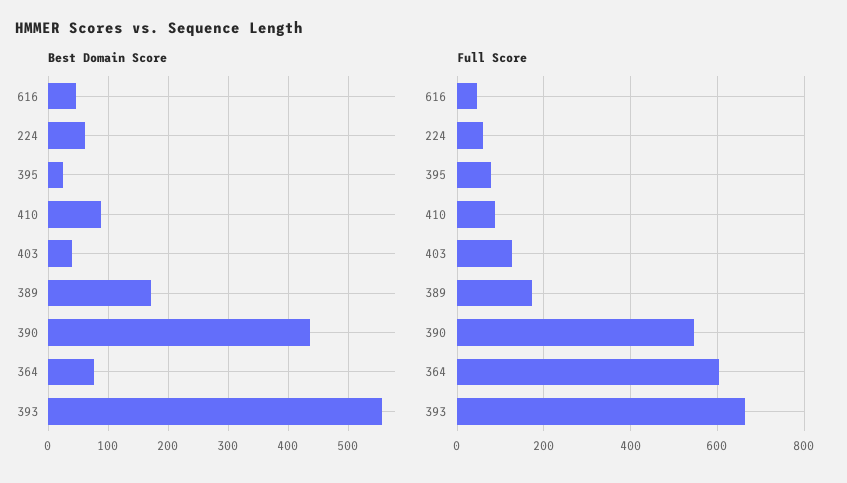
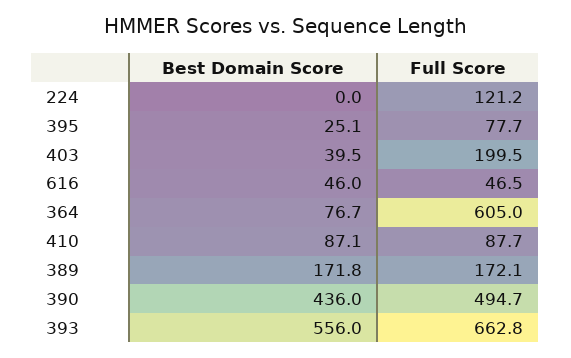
Best Domain Score, 224: 60 -> 0
Full Score, 224: 60 -> 121.2
Full Score, 403: 120 -> 199.5
Full Score, 390: 540 -> 494.7

